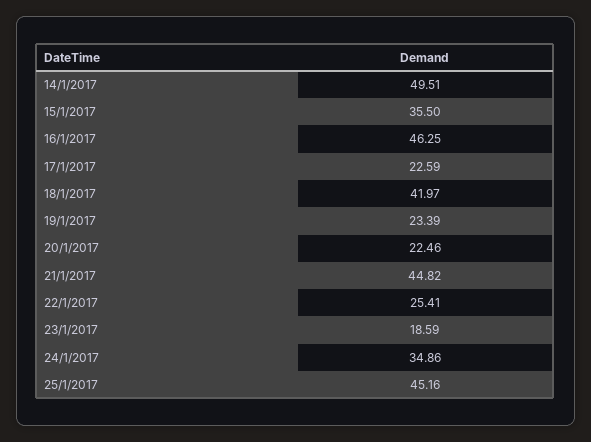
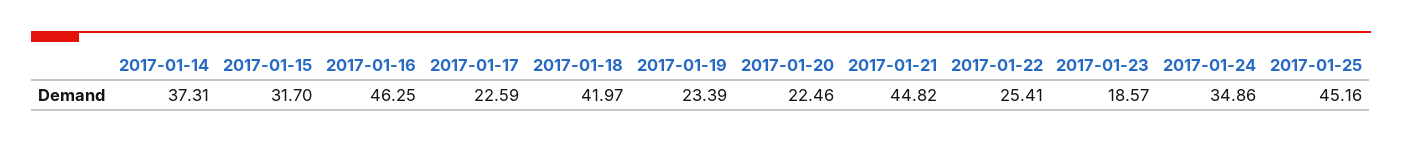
14/1/2017: 49.51 -> 37.31
15/1/2017: 35.5 -> 31.7
23/1/2017: 18.59 -> 18.57

